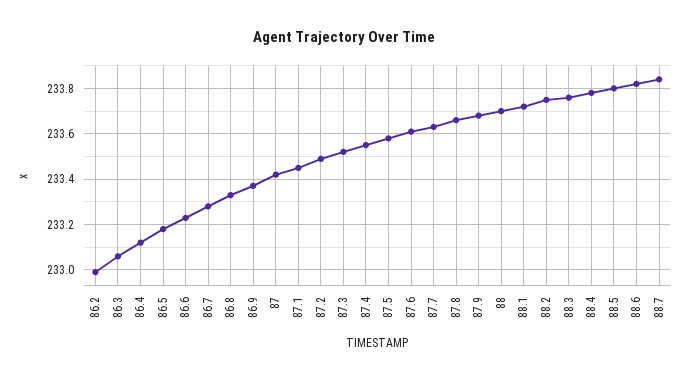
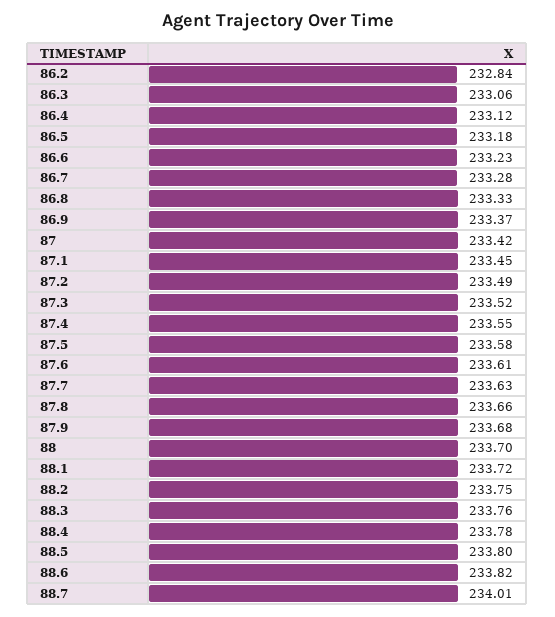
86.2: 233 -> 232.84
88.7: 233.85 -> 234.01

